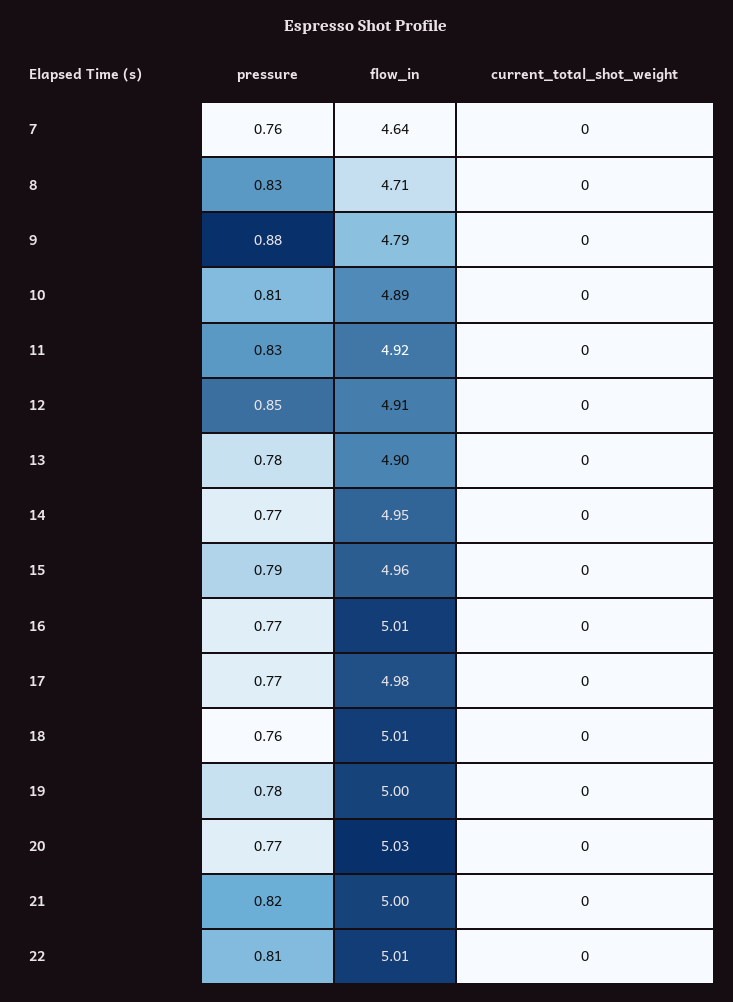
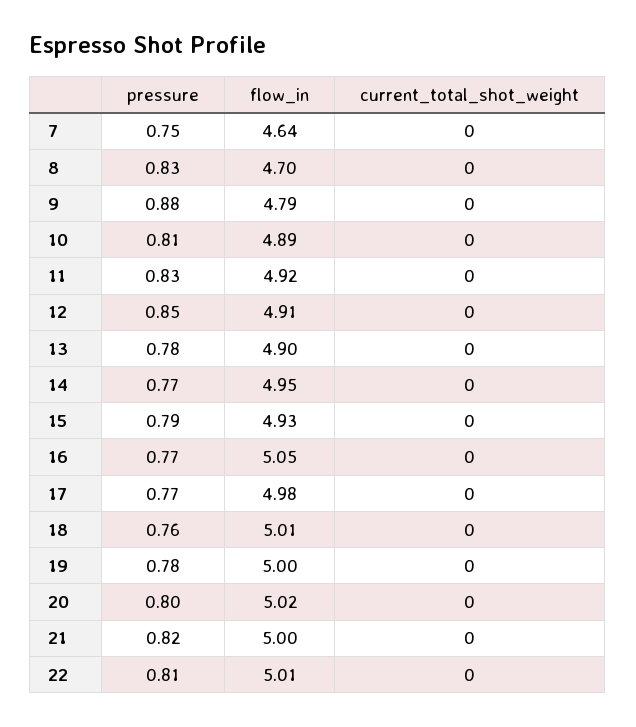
pressure, 7: 0.76 -> 0.75
flow_in, 8: 4.71 -> 4.7
flow_in, 15: 4.96 -> 4.93
flow_in, 16: 5.01 -> 5.05
pressure, 20: 0.77 -> 0.8
flow_in, 20: 5.03 -> 5.02

